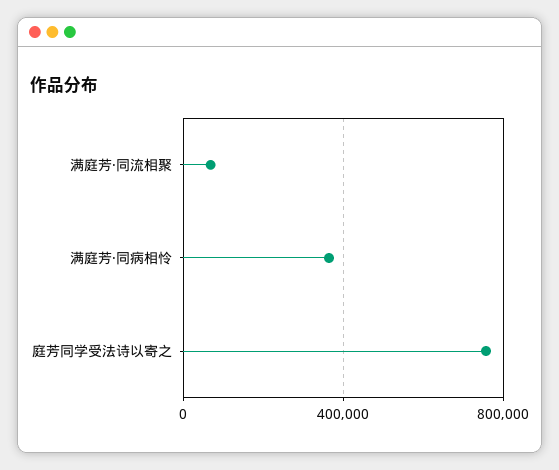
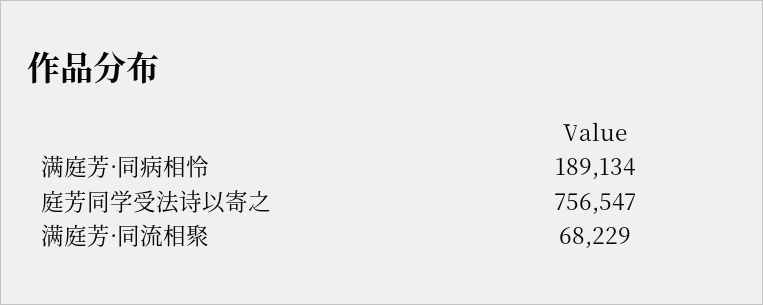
满庭芳·同病相怜: 350000 -> 189134

